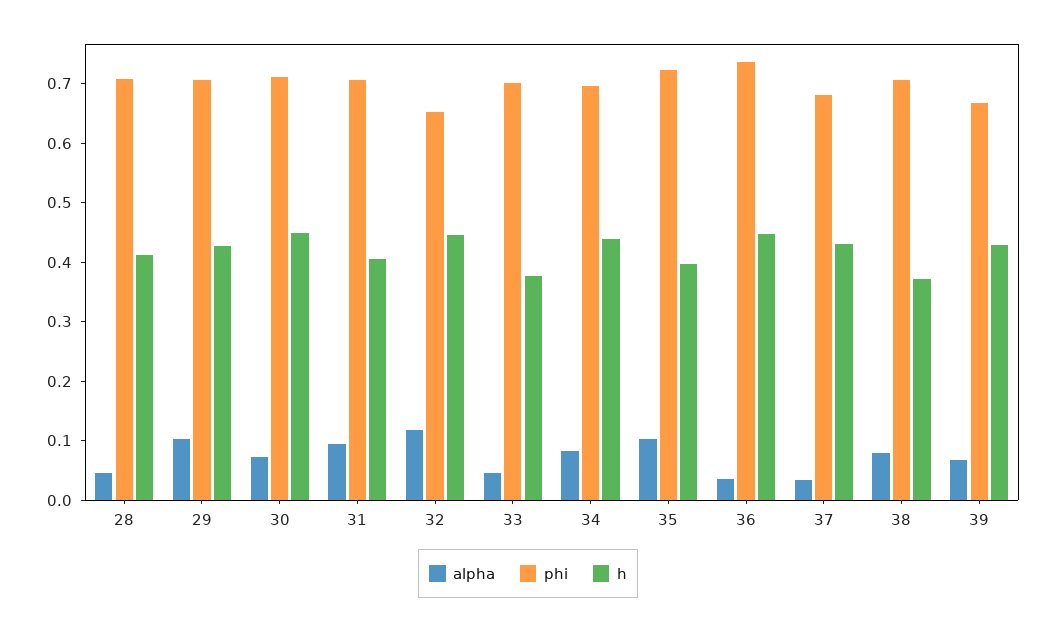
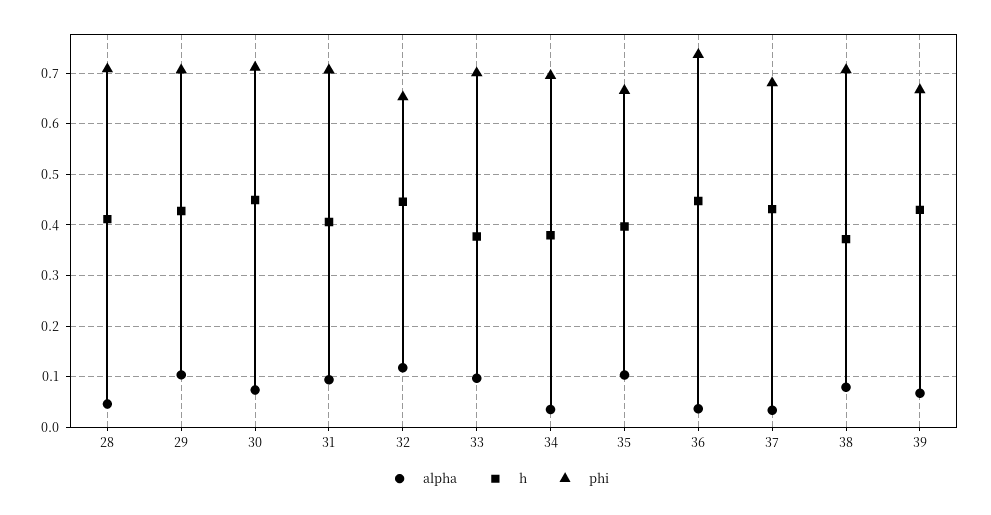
alpha, 33: 0.04 -> 0.1
alpha, 34: 0.08 -> 0.04
h, 34: 0.44 -> 0.38
phi, 35: 0.72 -> 0.66

